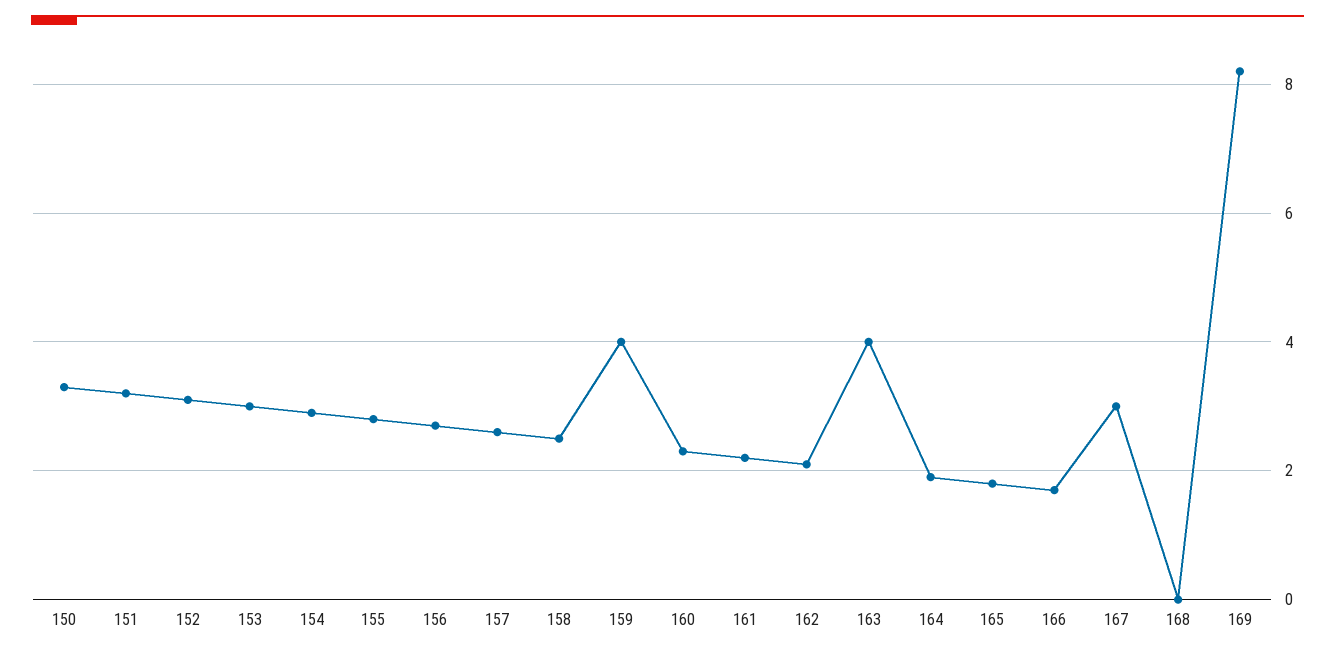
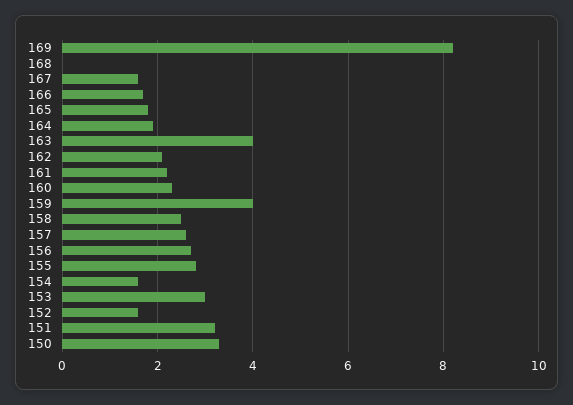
152: 3 -> 1.5
154: 3 -> 1.5
167: 3 -> 1.5

